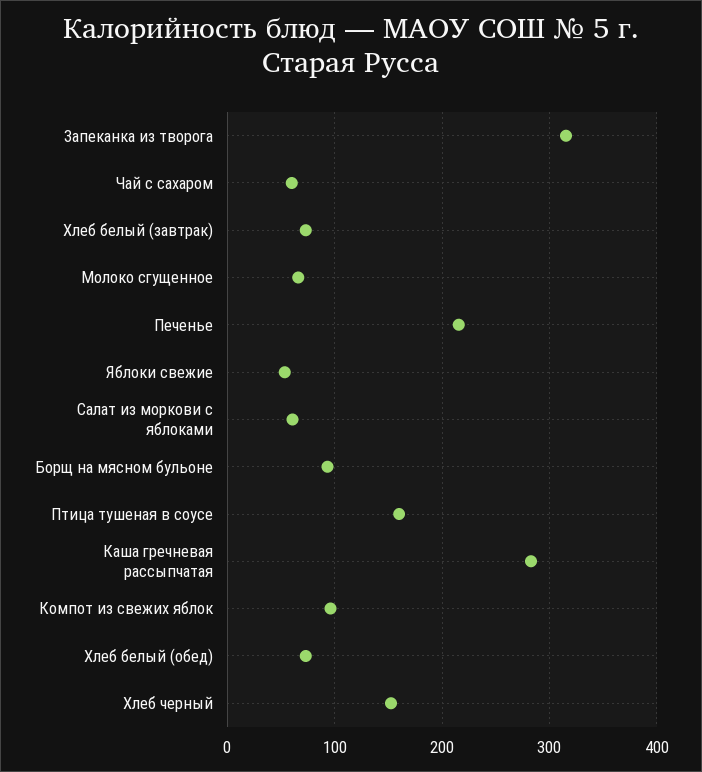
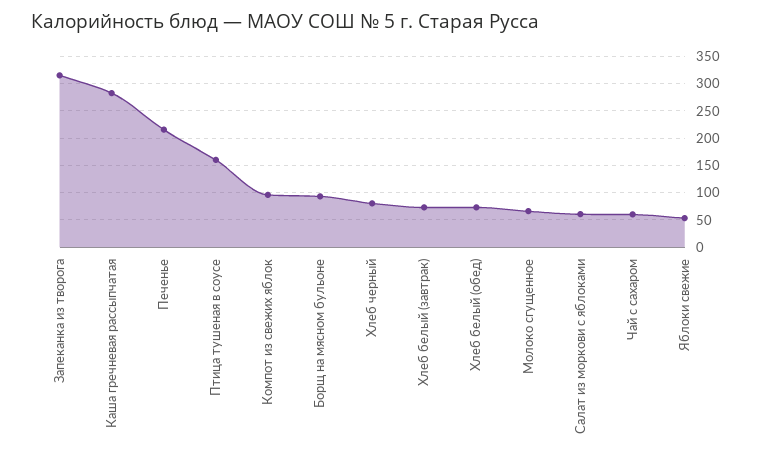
Хлеб черный: 150 -> 75

